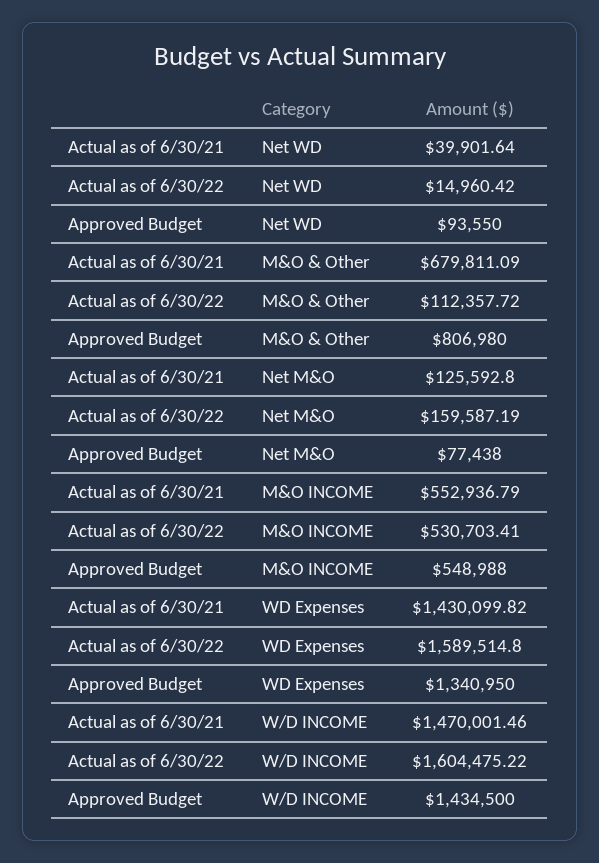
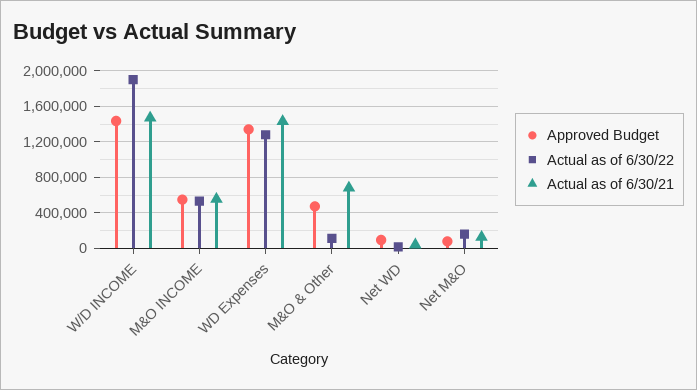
Approved Budget, M&O & Other: 806980 -> 500000
Actual as of 6/30/22, WD Expenses: 1589514.8 -> 1300000
Actual as of 6/30/22, W/D INCOME: 1604475.22 -> 1900000

